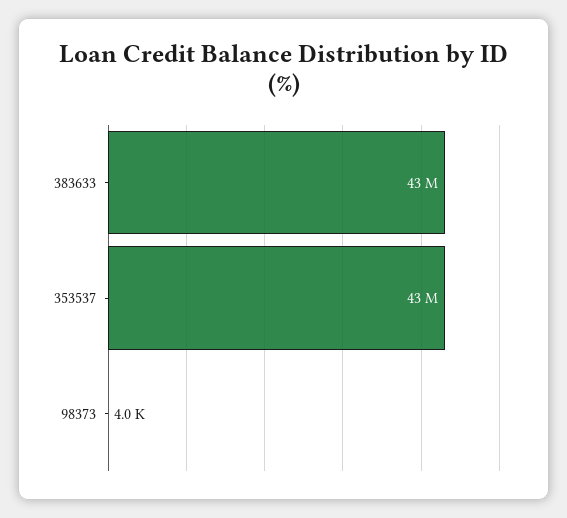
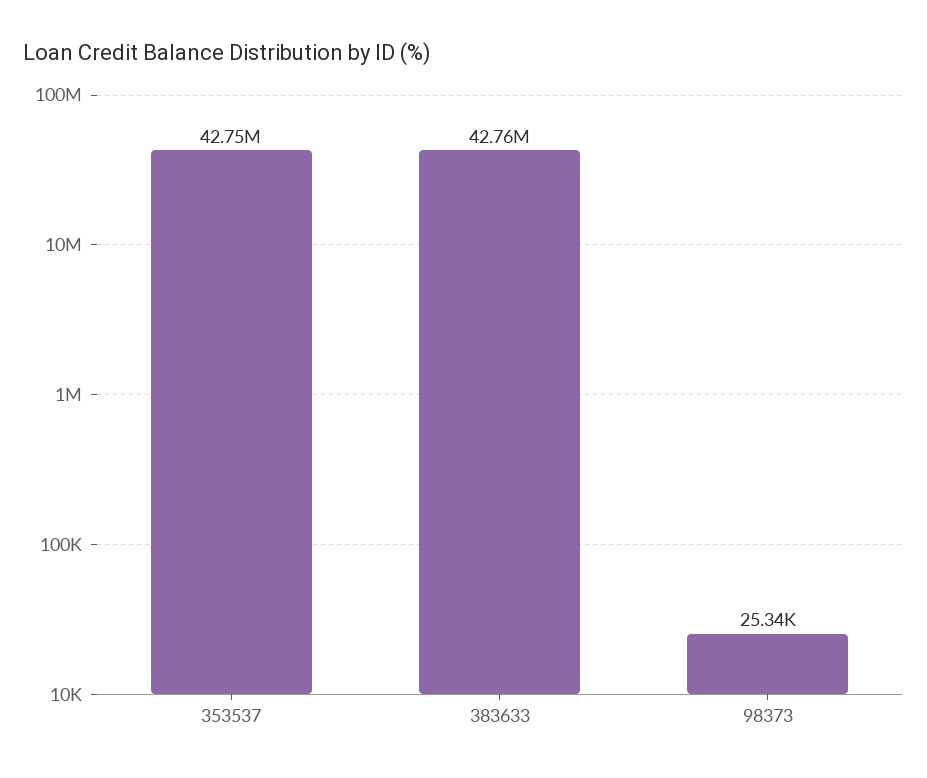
98373: 4000 -> 25340

